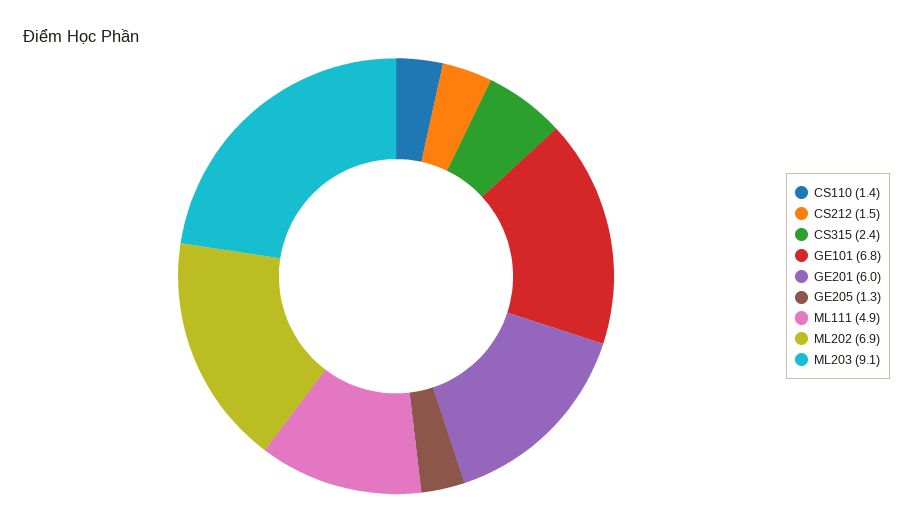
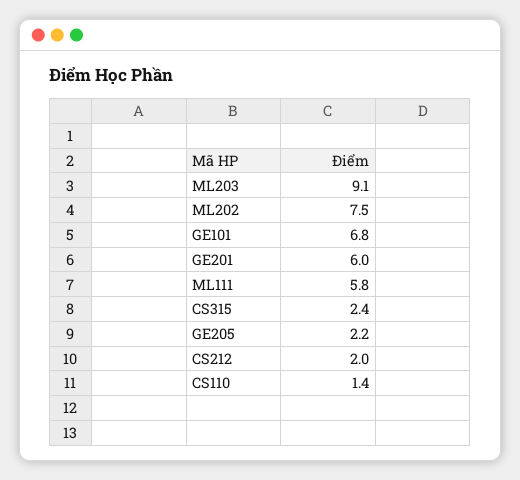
CS212: 1.5 -> 2
GE205: 1.3 -> 2.2
ML111: 4.9 -> 5.8
ML202: 6.9 -> 7.5

